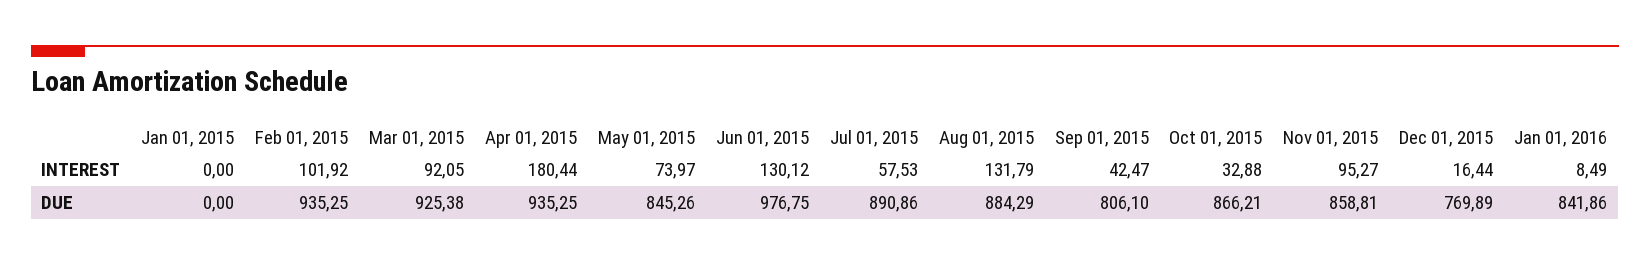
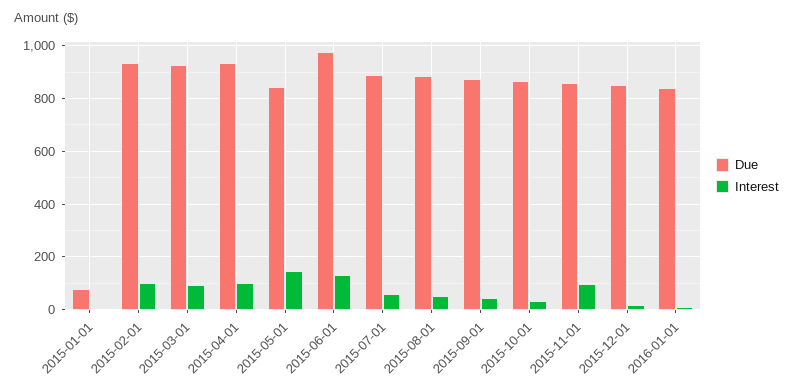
INTEREST, Apr 01, 2015: 180.44 -> 100
INTEREST, May 01, 2015: 73.97 -> 150
INTEREST, Aug 01, 2015: 131.79 -> 50
DUE, Jan 01, 2015: 0 -> 75
DUE, Sep 01, 2015: 806.1 -> 875
DUE, Dec 01, 2015: 769.89 -> 850

